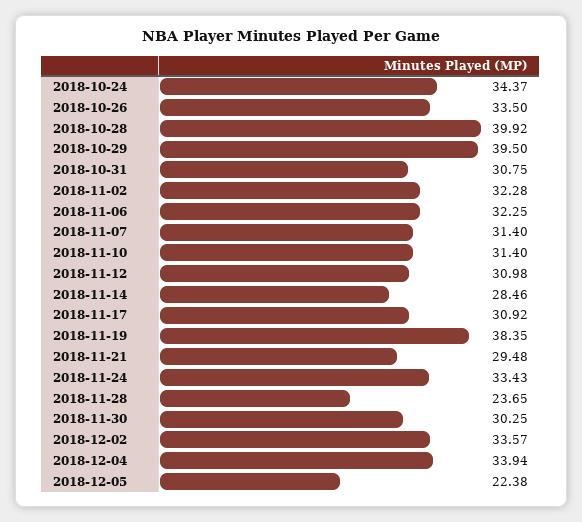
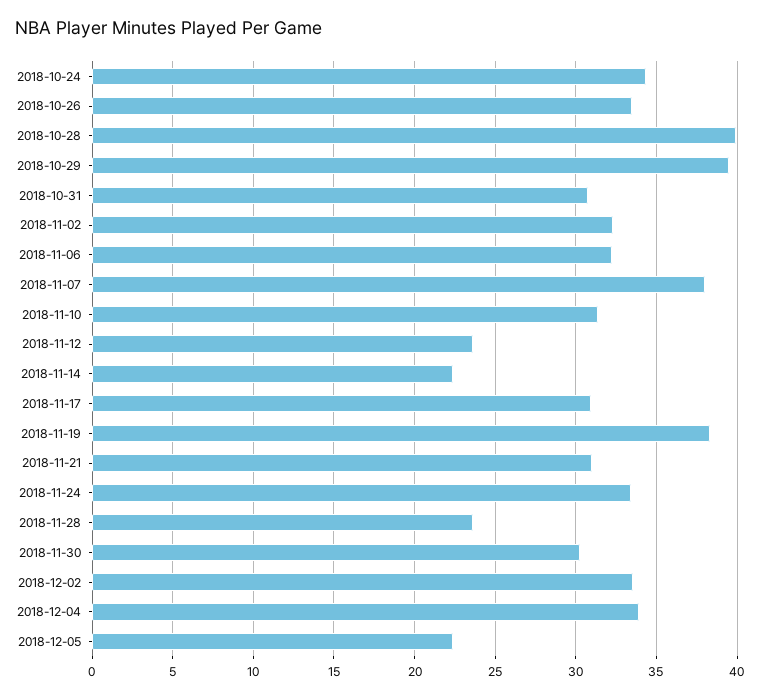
2018-11-07: 31.4 -> 38
2018-11-12: 30.98 -> 23.5
2018-11-14: 28.46 -> 22.5
2018-11-21: 29.48 -> 31

